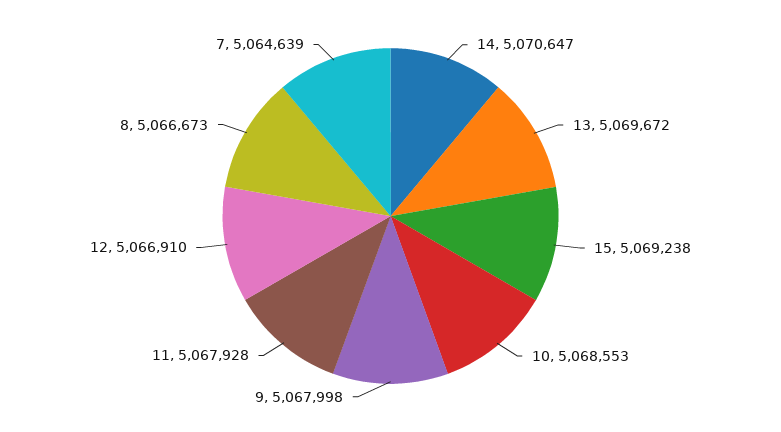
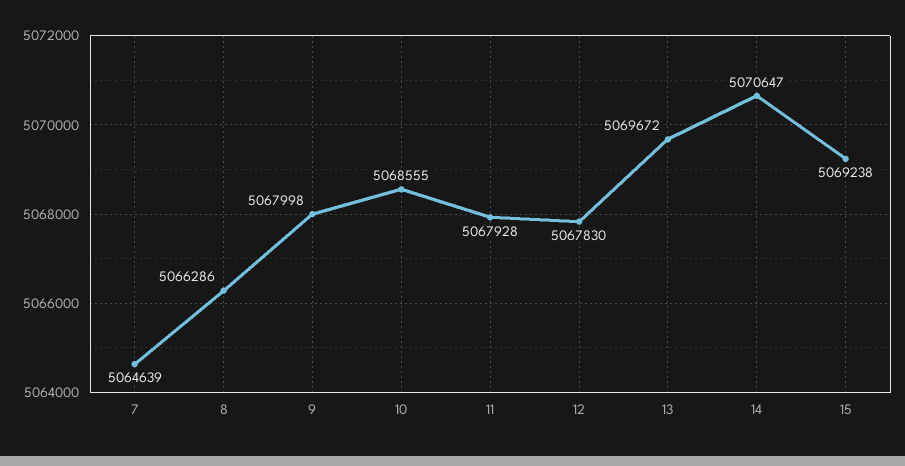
10: 5068553 -> 5068555
12: 5066910 -> 5067830
8: 5066673 -> 5066286

